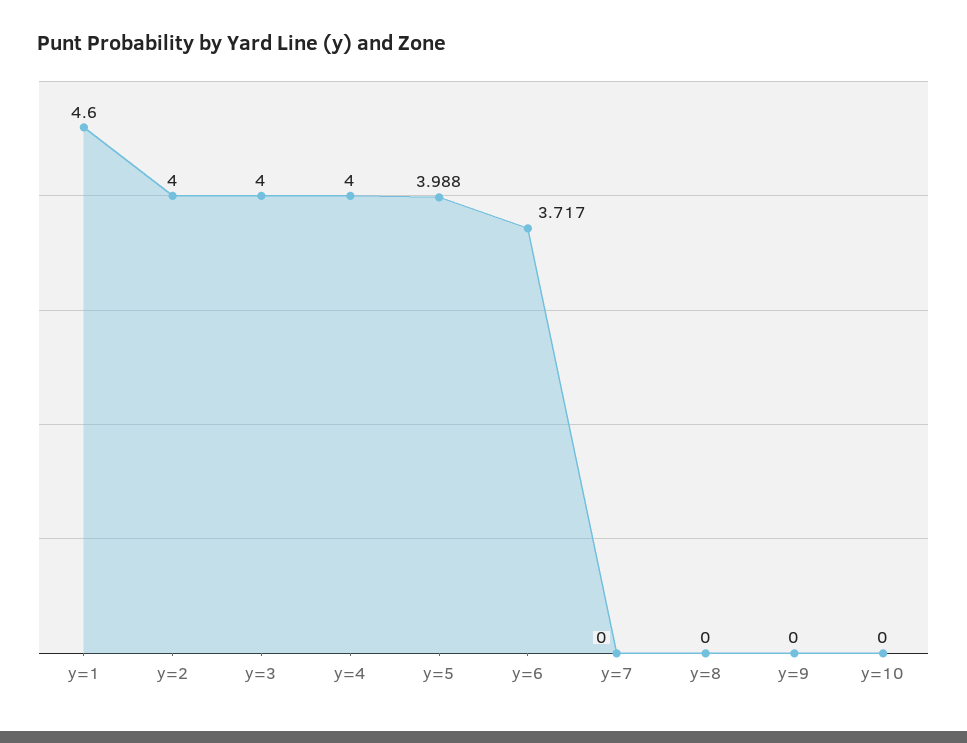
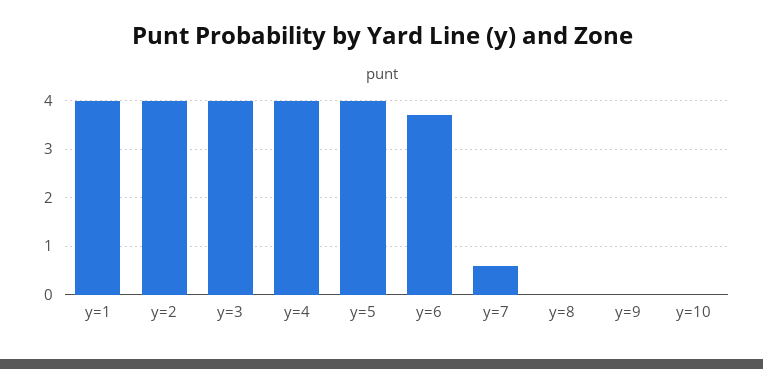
y=1: 4.6 -> 4
y=7: 0 -> 0.6

